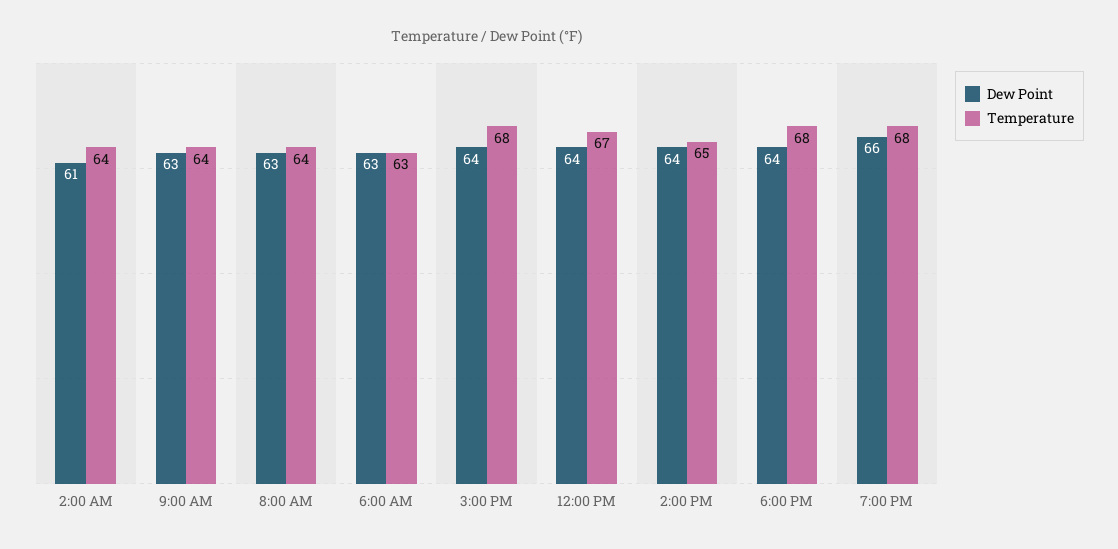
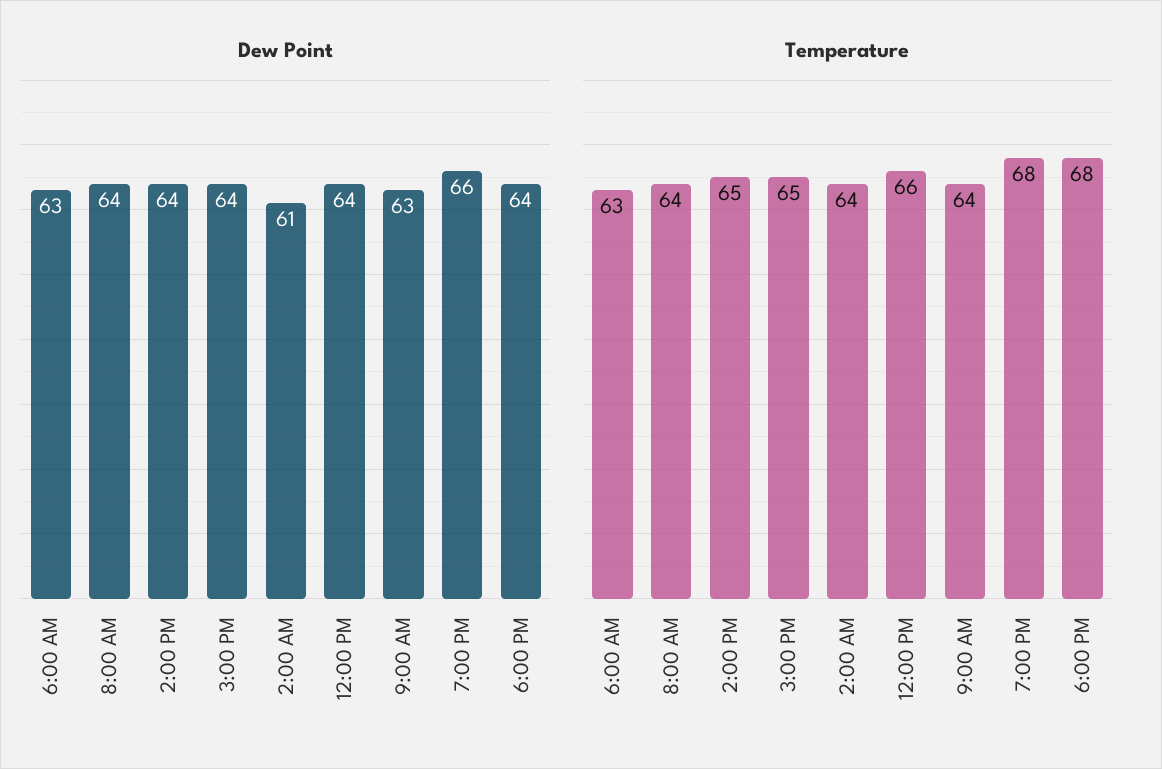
Dew Point, 8:00 AM: 63 -> 64
Temperature, 3:00 PM: 68 -> 65
Temperature, 12:00 PM: 67 -> 66

